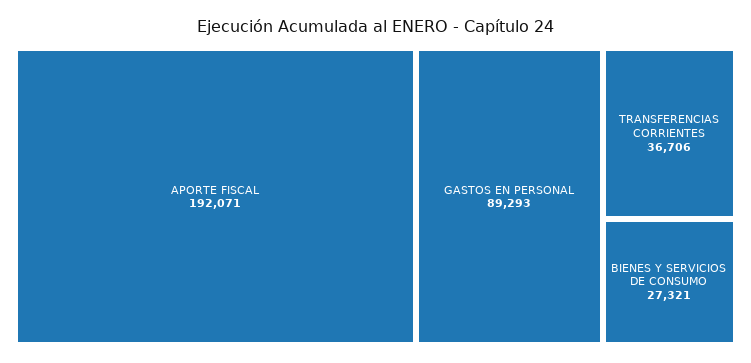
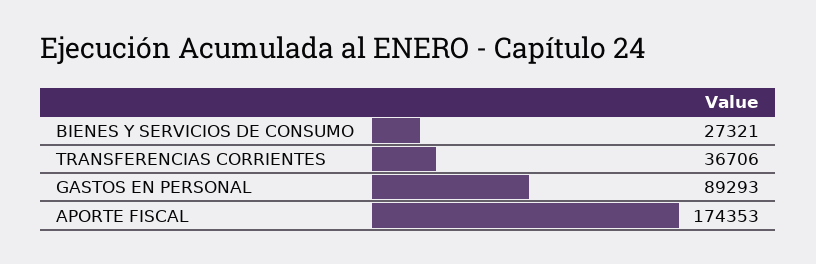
APORTE FISCAL: 192071 -> 174353

